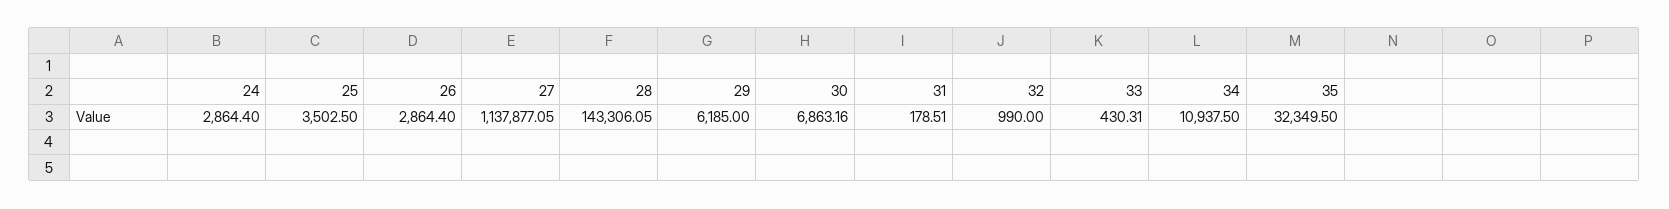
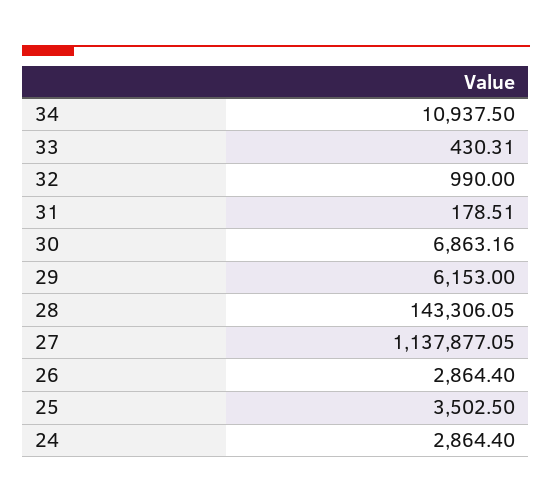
29: 6185 -> 6153
35: 32349.5 -> none

